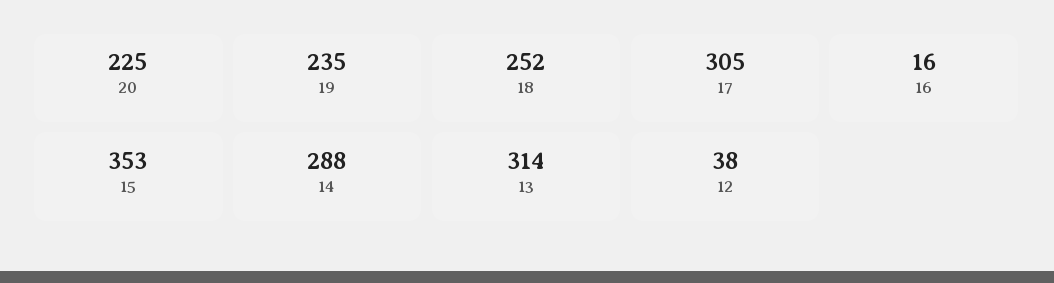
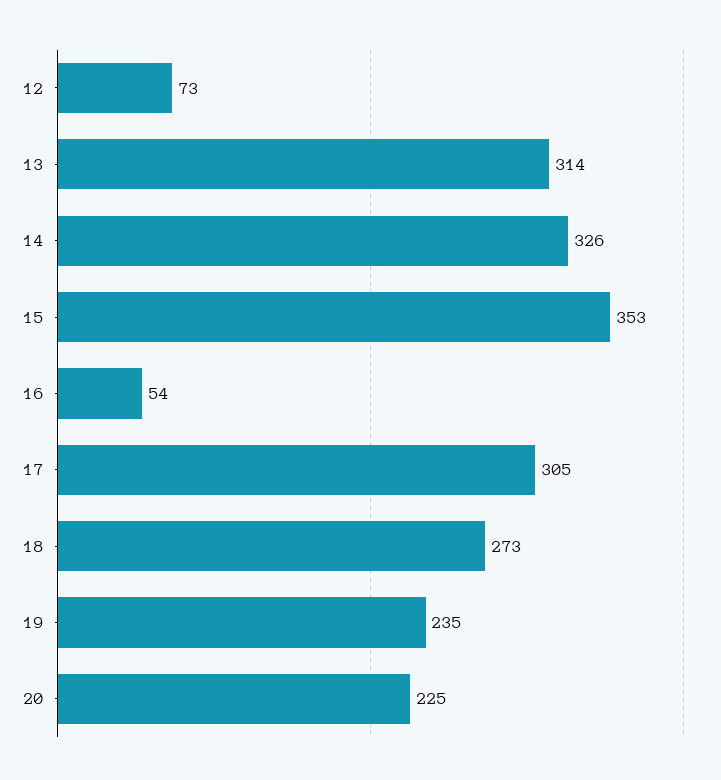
18: 252 -> 273
16: 16 -> 54
14: 288 -> 326
12: 38 -> 73

